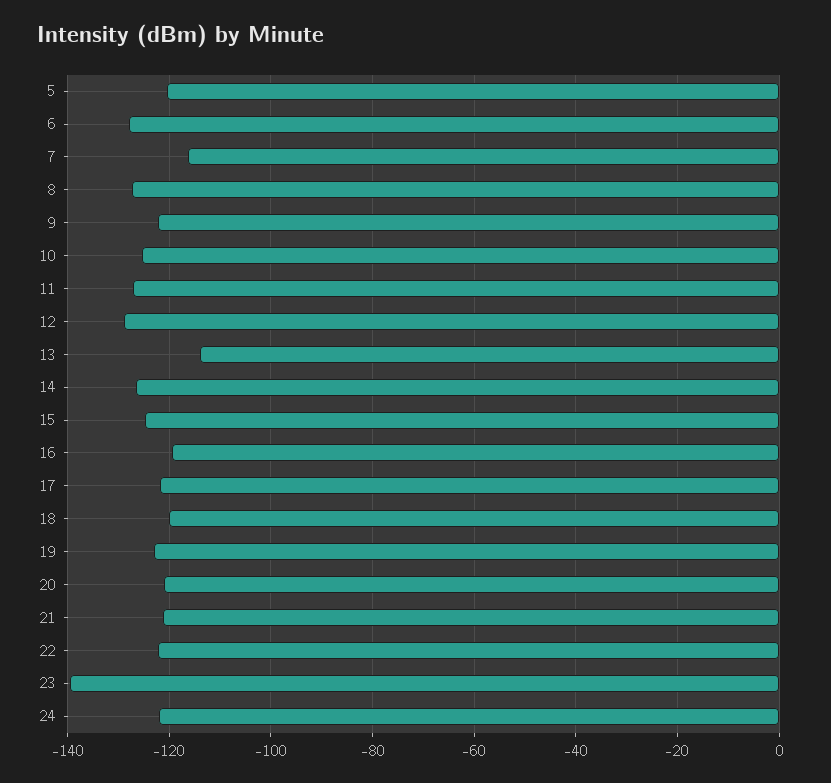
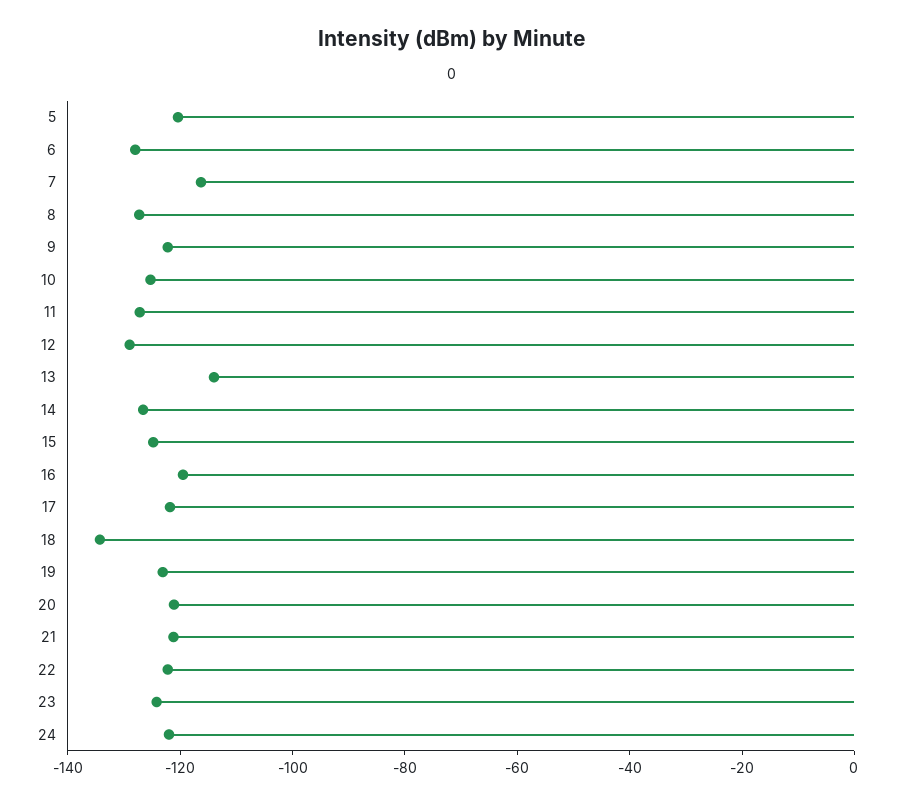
18: -120 -> -135
23: -140 -> -125

